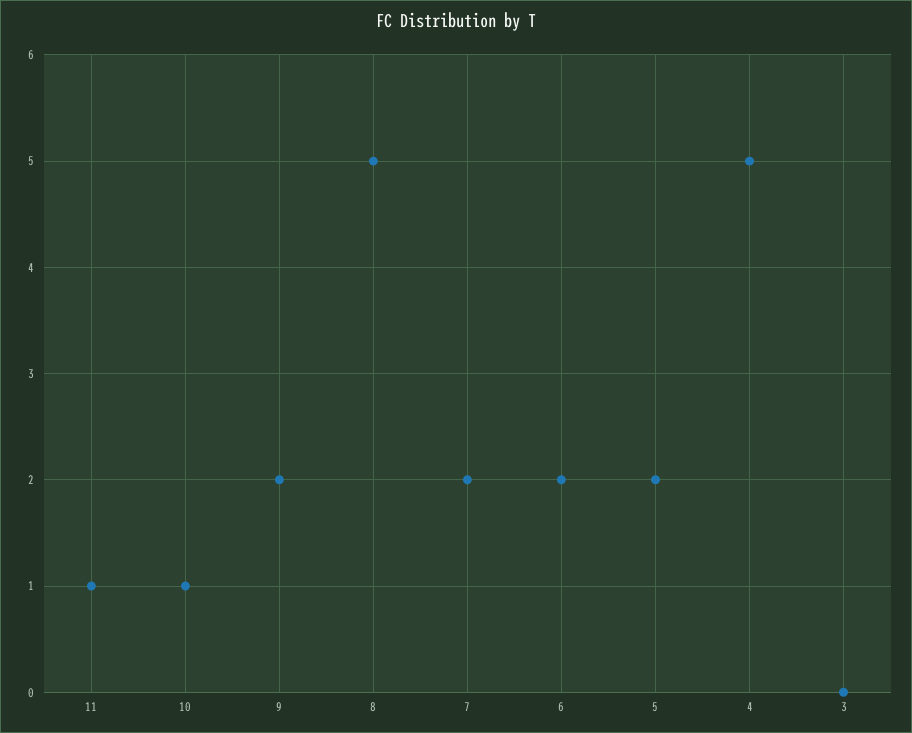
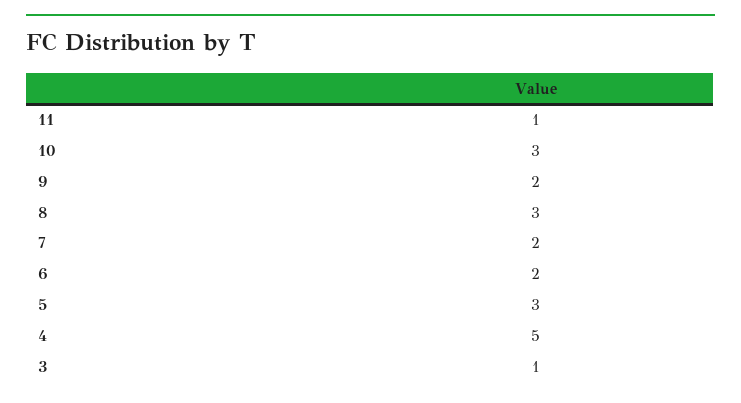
10: 1 -> 3
8: 5 -> 3
5: 2 -> 3
3: 0 -> 1

